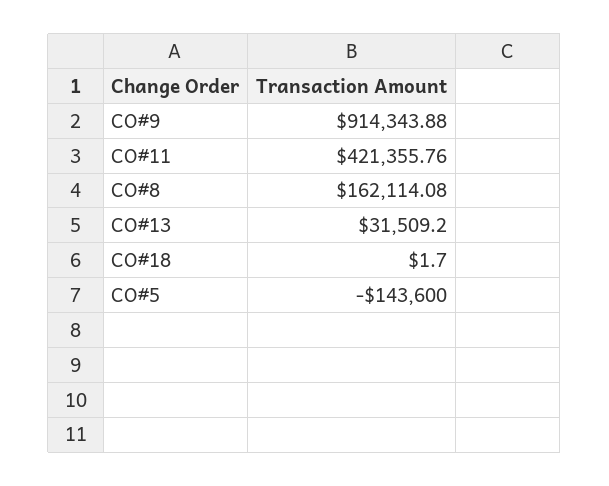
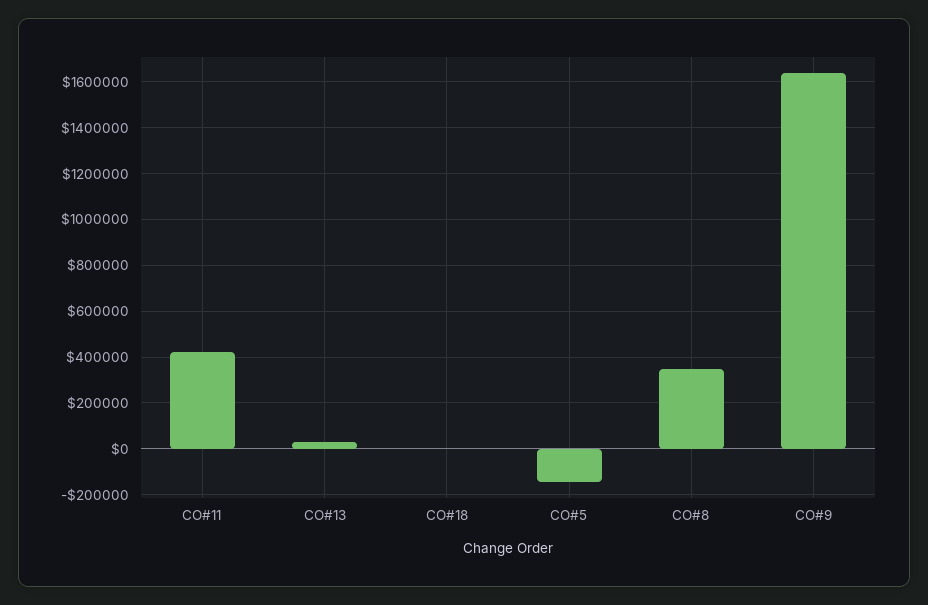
CO#9: 914343.88 -> 1650000
CO#8: 162114.08 -> 350000

